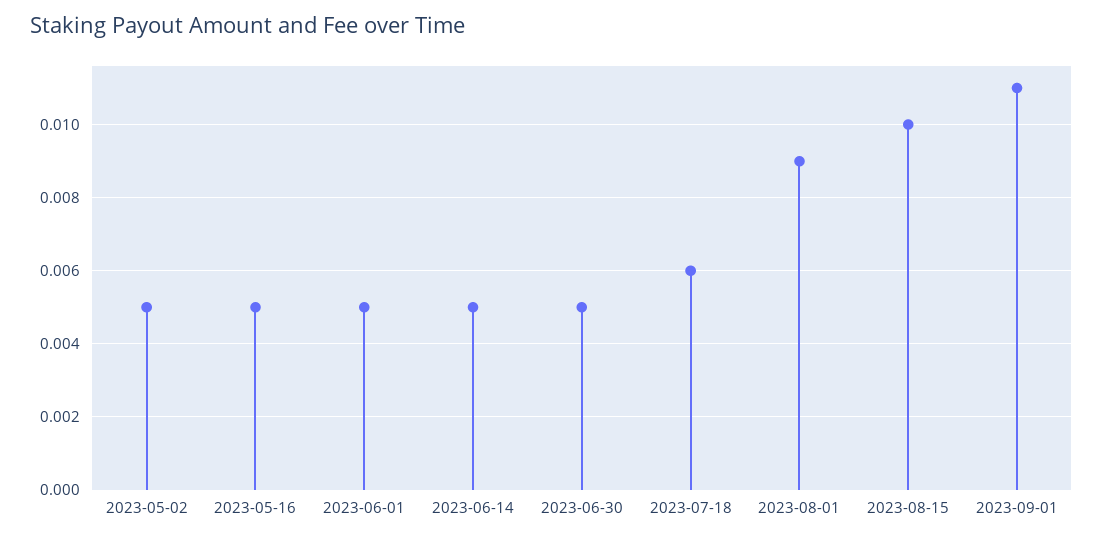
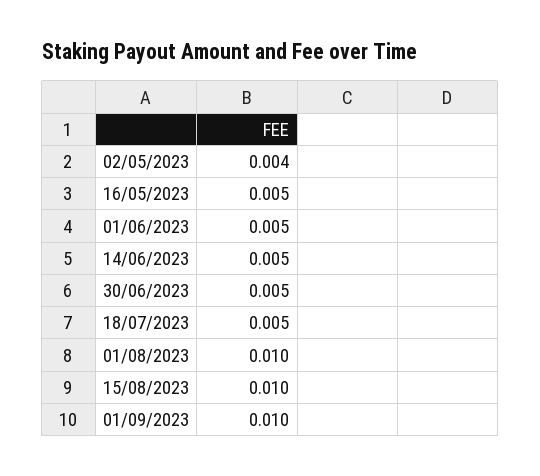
2023-05-02: 0.005 -> 0.004
2023-07-18: 0.006 -> 0.005
2023-08-01: 0.009 -> 0.01
2023-09-01: 0.011 -> 0.01

